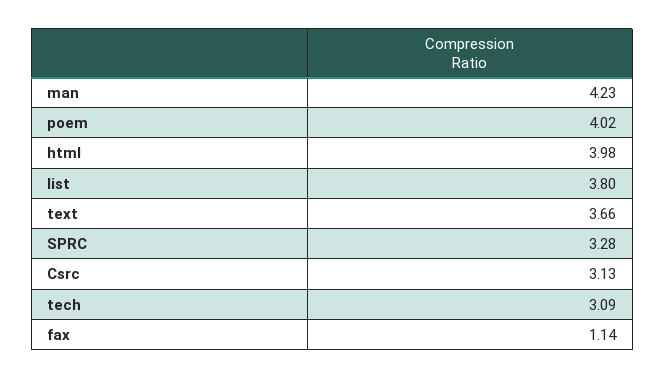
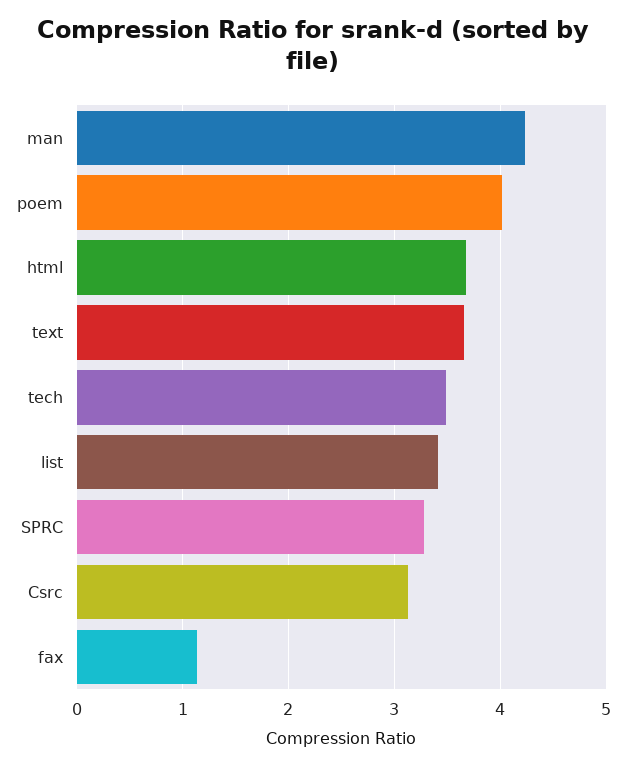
html: 3.98 -> 3.7
list: 3.8 -> 3.4
tech: 3.09 -> 3.5

